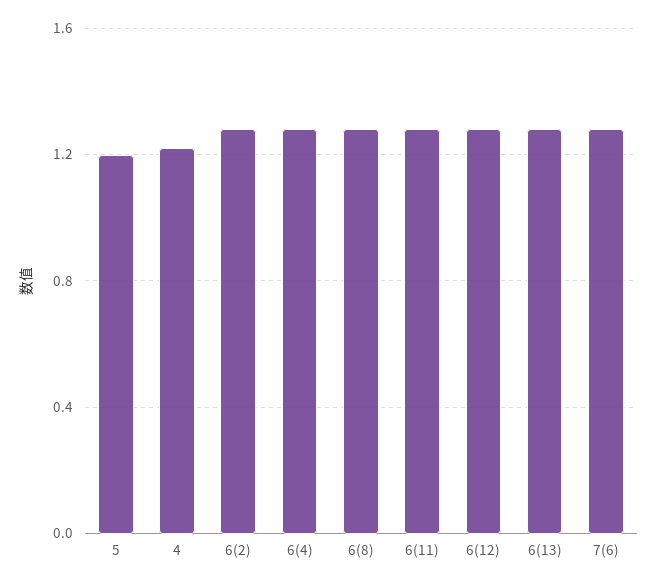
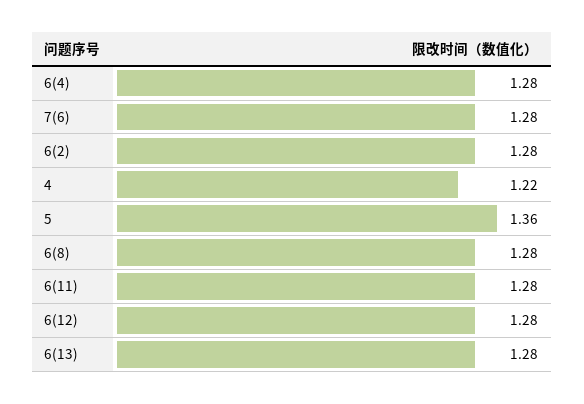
5: 1.2 -> 1.36

